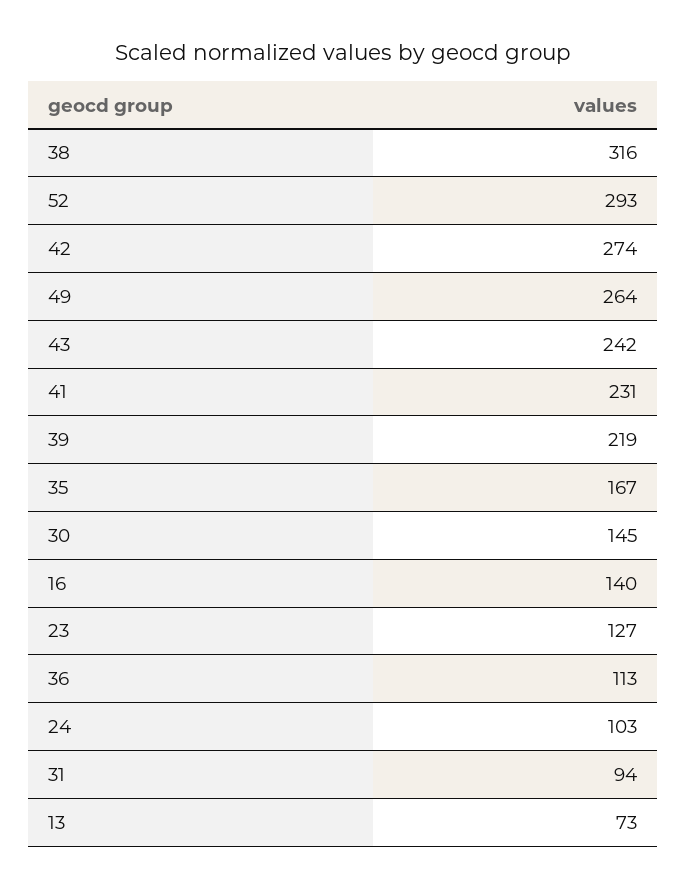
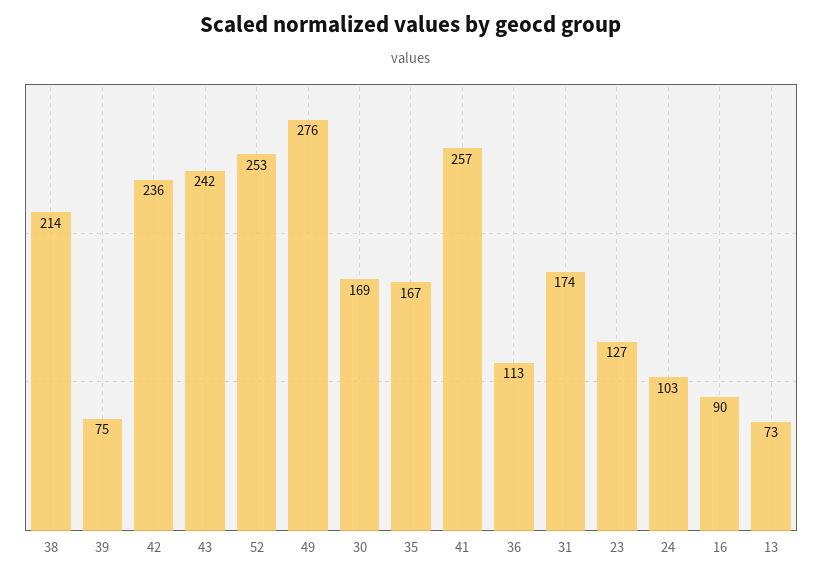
38: 316 -> 214
52: 293 -> 253
42: 274 -> 236
49: 264 -> 276
41: 231 -> 257
39: 219 -> 75
30: 145 -> 169
16: 140 -> 90
31: 94 -> 174

